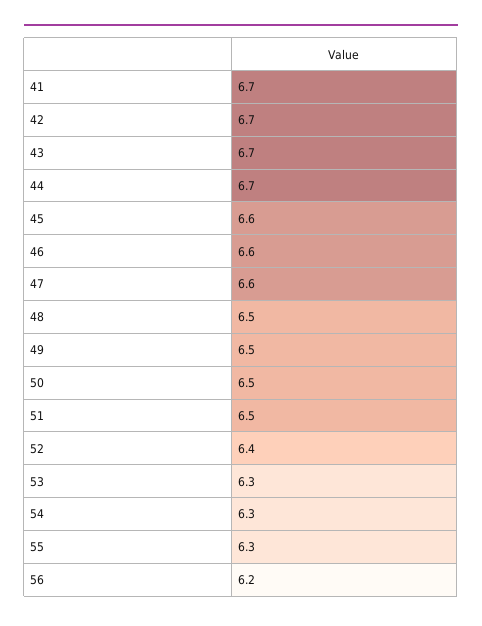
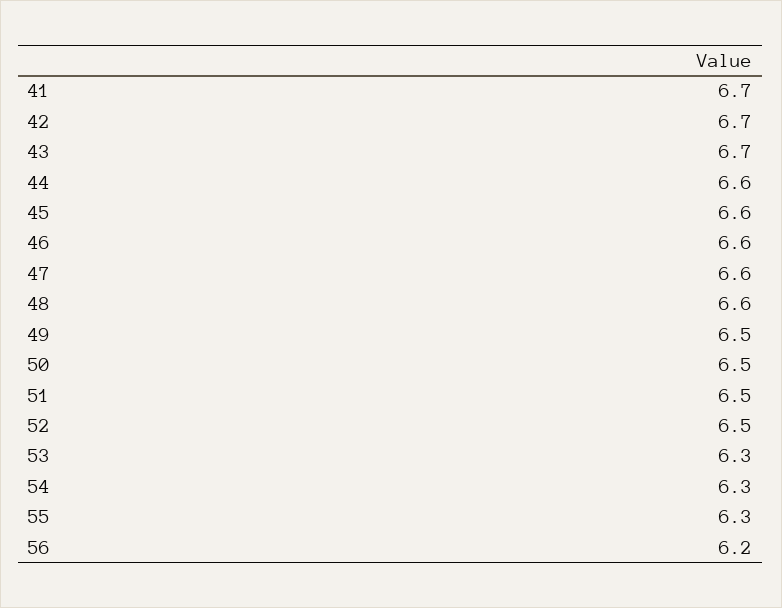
44: 6.7 -> 6.6
48: 6.5 -> 6.6
52: 6.4 -> 6.5

